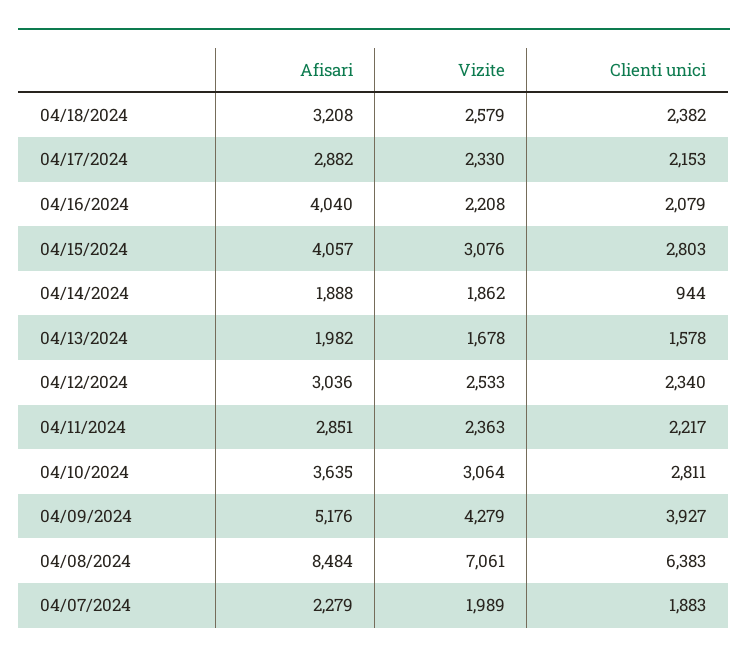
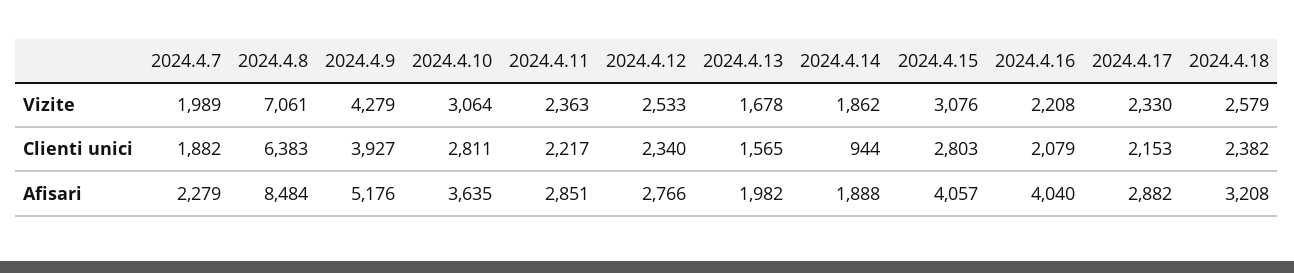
Clienti unici, 04/13/2024: 1578 -> 1565
Afisari, 04/12/2024: 3036 -> 2766
Clienti unici, 04/07/2024: 1883 -> 1882

